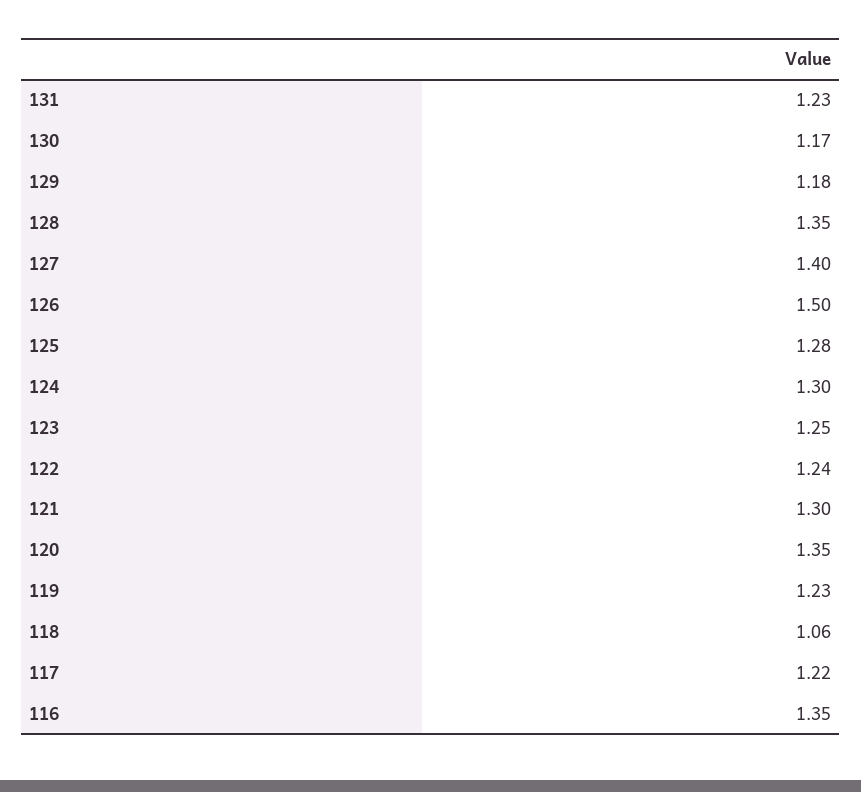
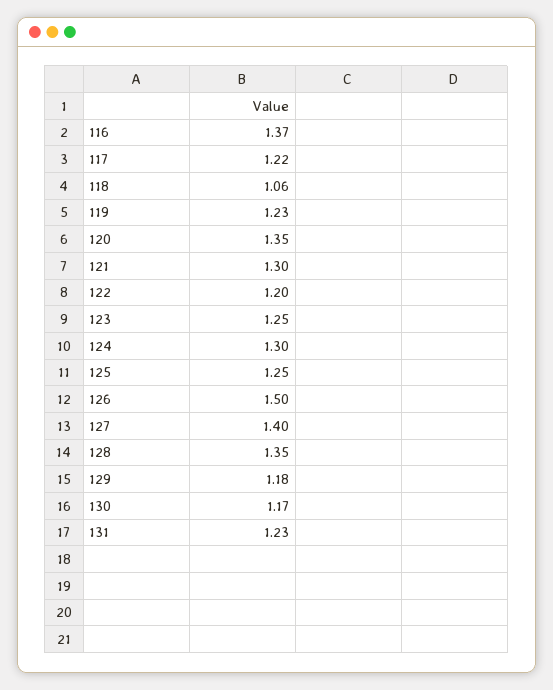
125: 1.28 -> 1.25
122: 1.24 -> 1.2
116: 1.35 -> 1.37

